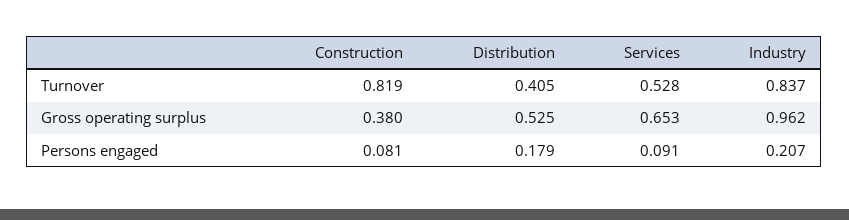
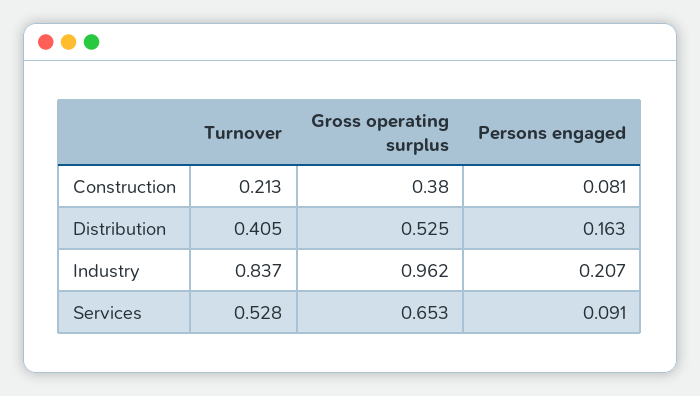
Construction, Turnover: 0.819 -> 0.213
Distribution, Persons engaged: 0.179 -> 0.163

